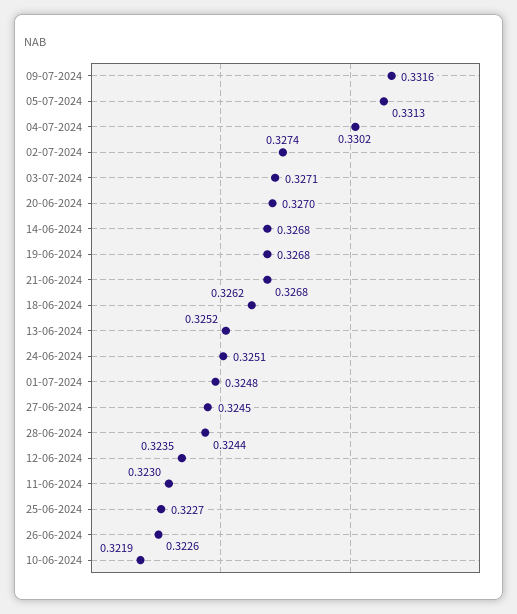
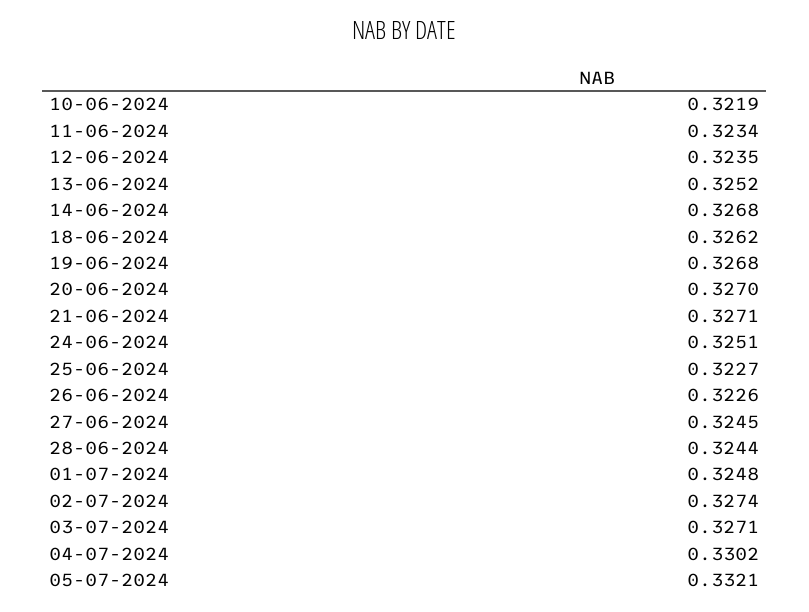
09-07-2024: 0.3316 -> none
05-07-2024: 0.3313 -> 0.3321
21-06-2024: 0.3268 -> 0.3271
11-06-2024: 0.323 -> 0.3234

